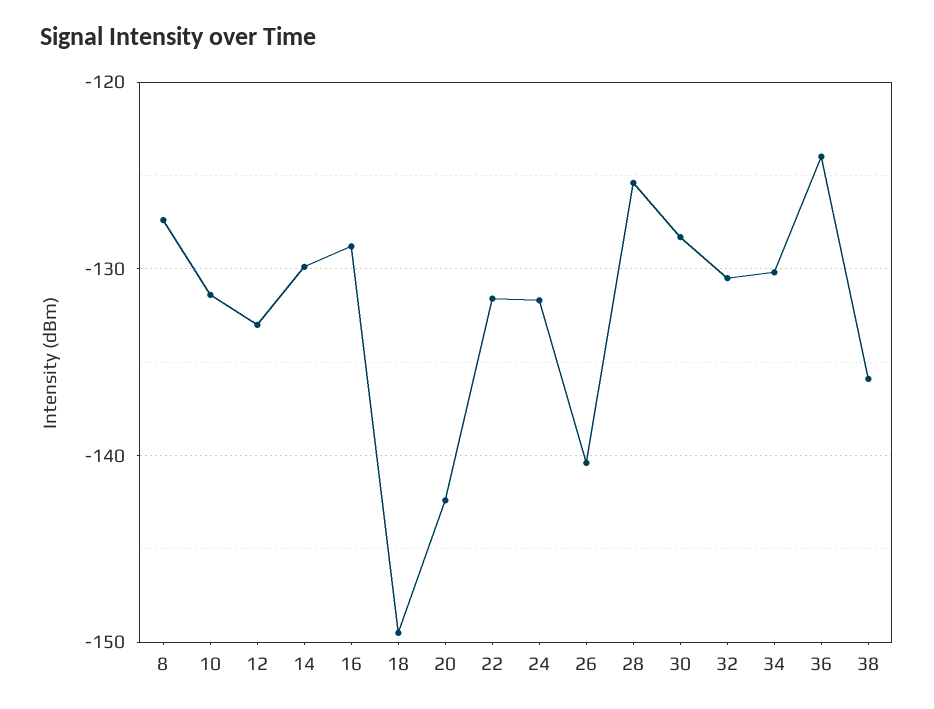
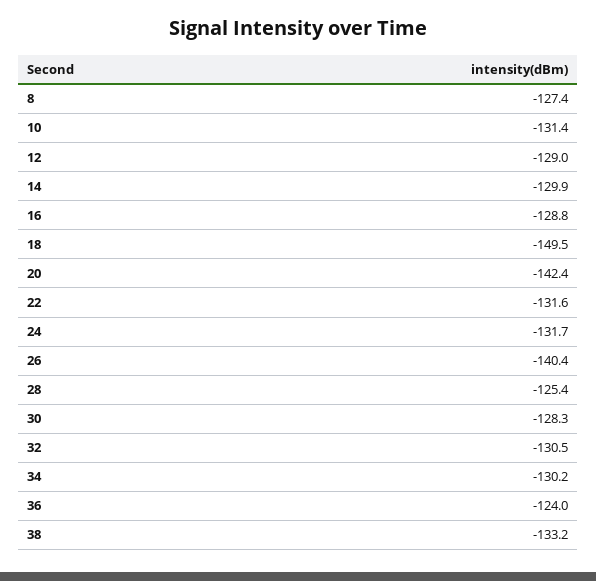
12: -133 -> -129
38: -136 -> -133.2

